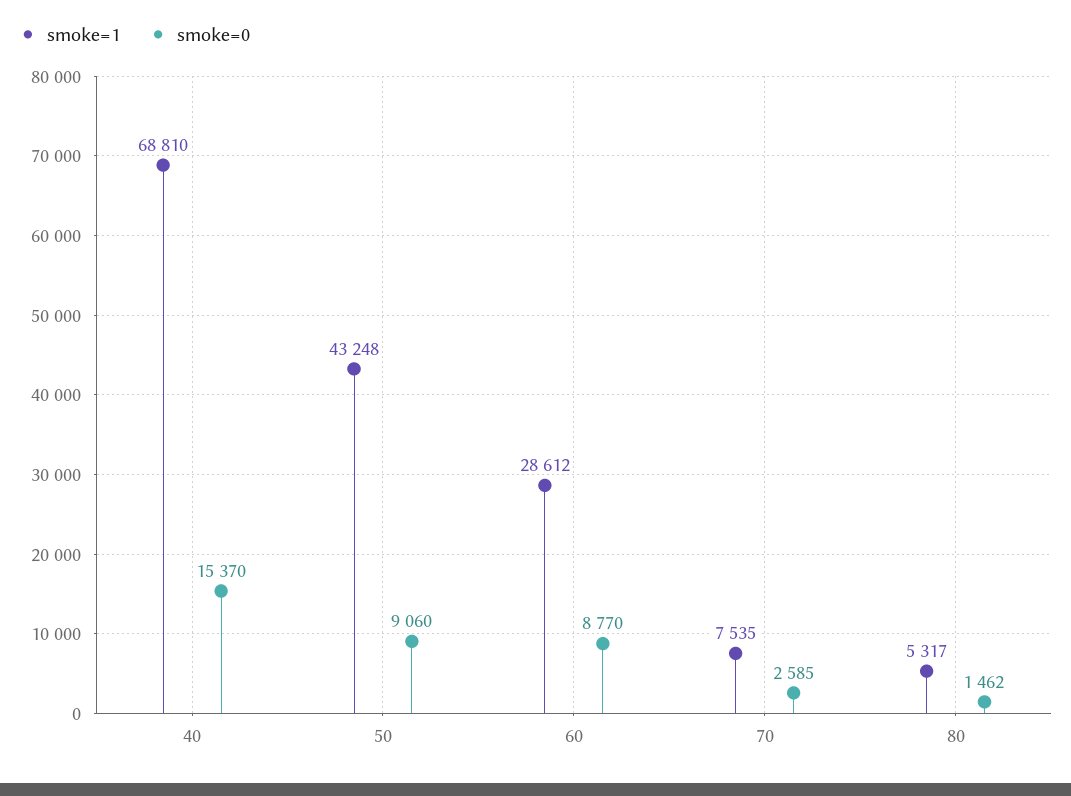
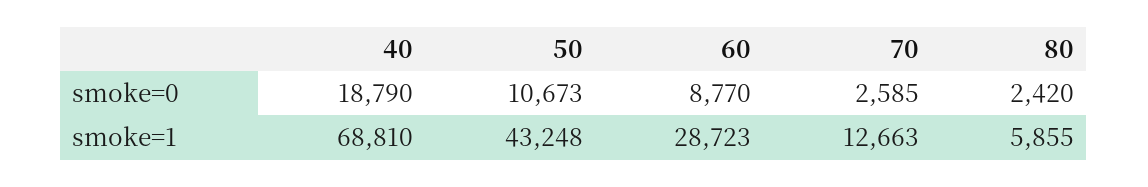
smoke=0, 40: 15370 -> 18790
smoke=0, 50: 9060 -> 10673
smoke=1, 60: 28612 -> 28723
smoke=1, 70: 7535 -> 12663
smoke=1, 80: 5317 -> 5855
smoke=0, 80: 1462 -> 2420

